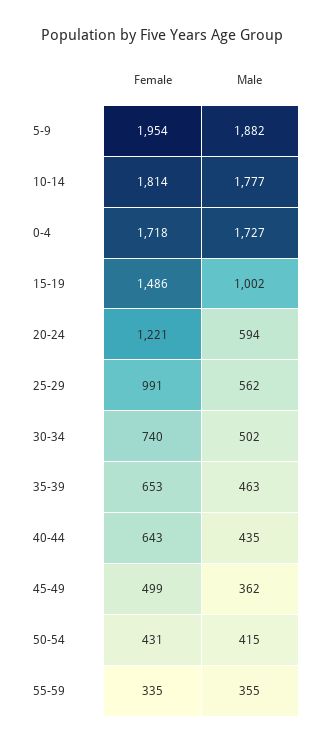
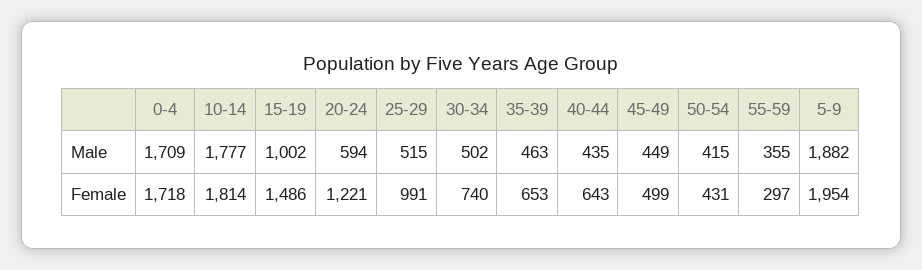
Male, 0-4: 1727 -> 1709
Male, 25-29: 562 -> 515
Male, 45-49: 362 -> 449
Female, 55-59: 335 -> 297

